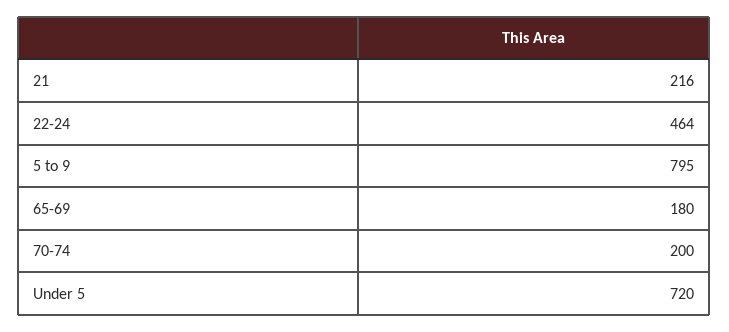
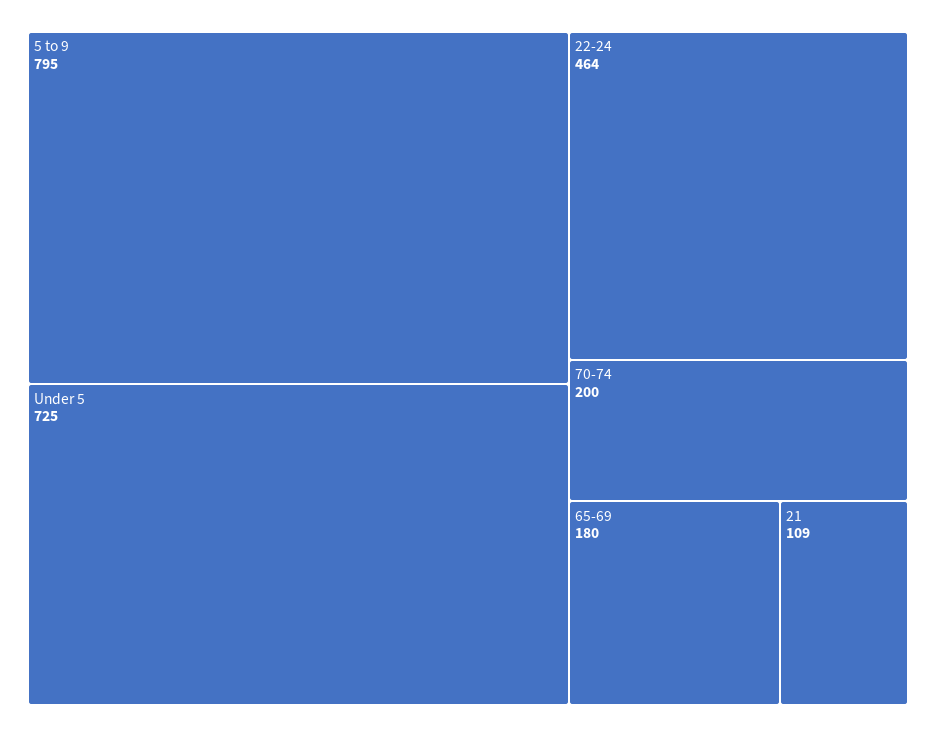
21: 216 -> 109
Under 5: 720 -> 725

